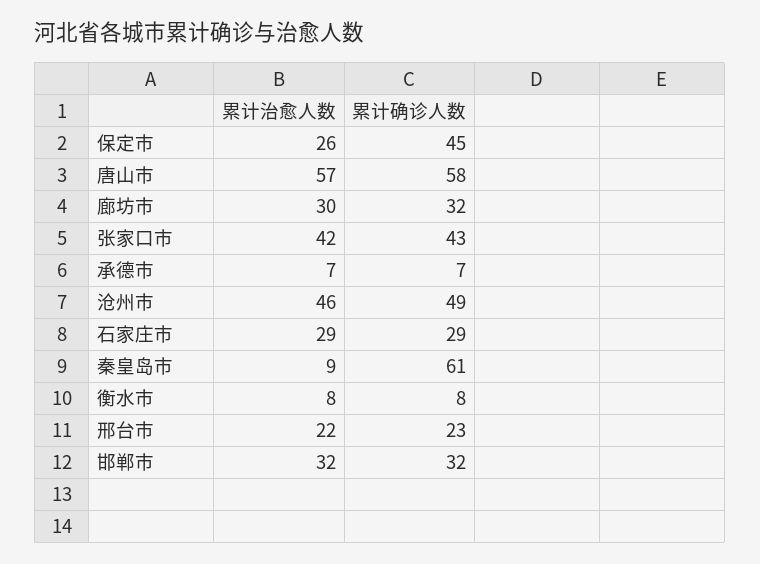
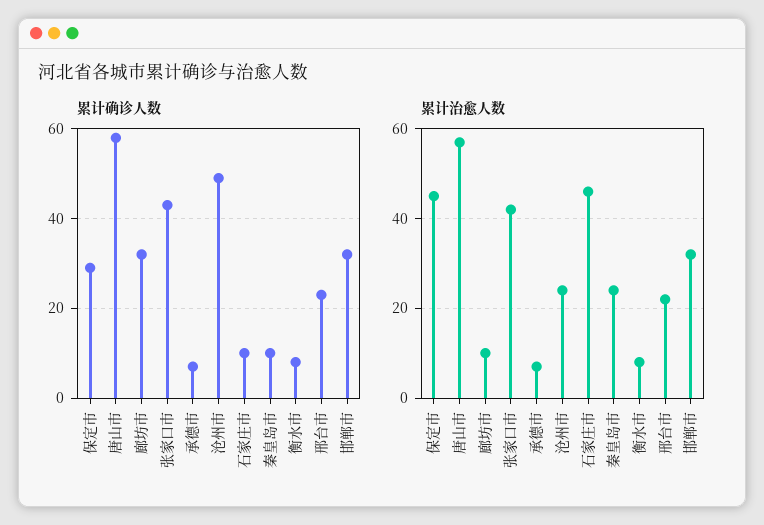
累计治愈人数, 保定市: 26 -> 45
累计确诊人数, 保定市: 45 -> 30
累计治愈人数, 廊坊市: 30 -> 10
累计治愈人数, 沧州市: 46 -> 25
累计治愈人数, 石家庄市: 29 -> 45
累计确诊人数, 石家庄市: 29 -> 10
累计治愈人数, 秦皇岛市: 9 -> 25
累计确诊人数, 秦皇岛市: 61 -> 10

